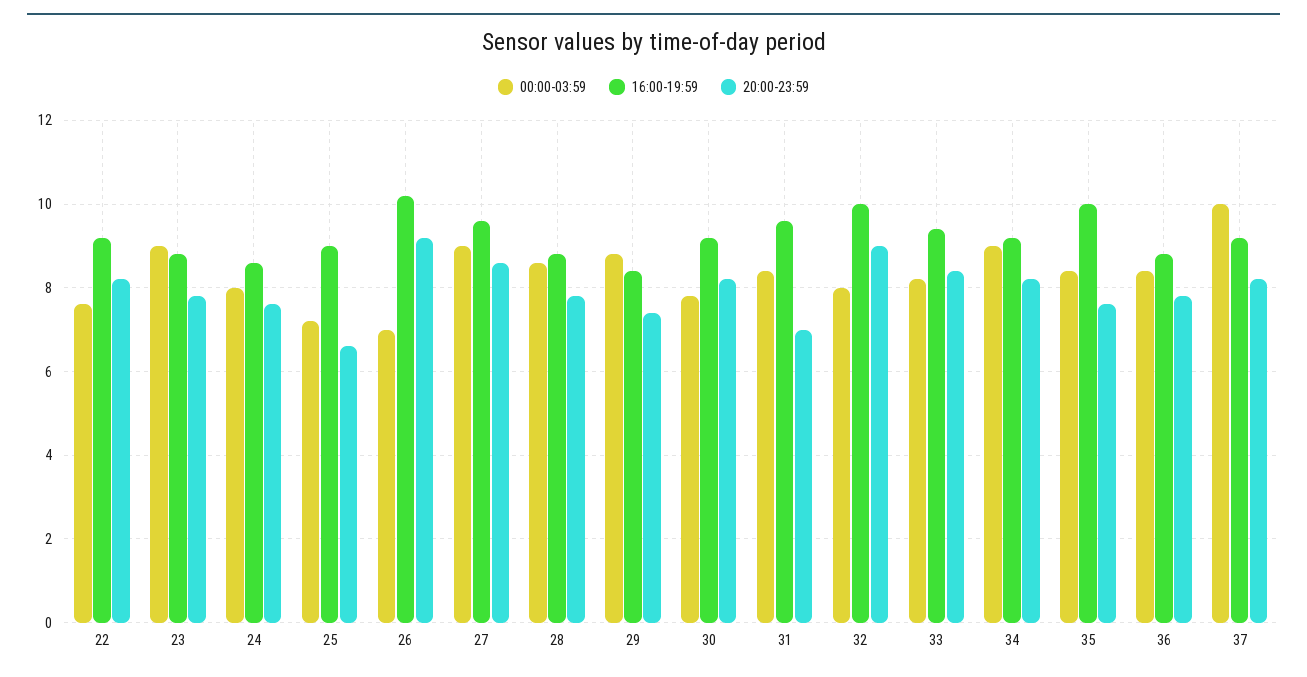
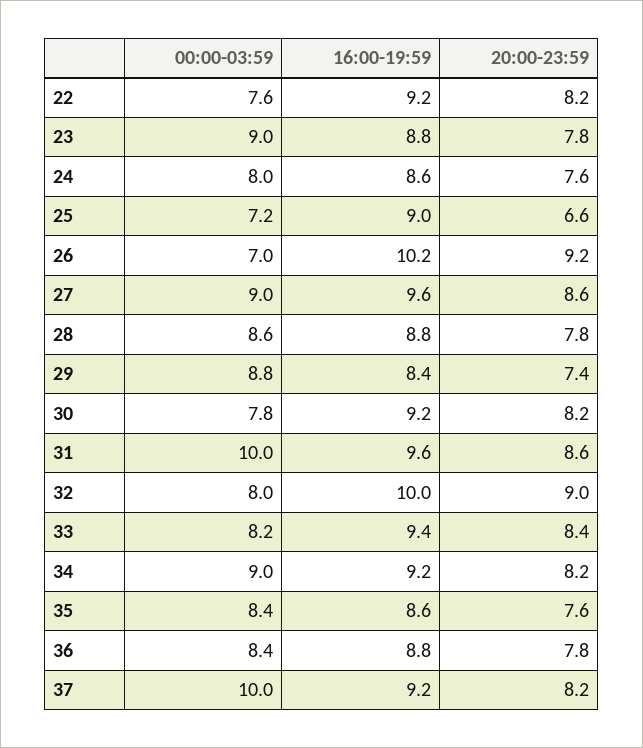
00:00-03:59, 31: 8.5 -> 10
20:00-23:59, 31: 7 -> 8.6
16:00-19:59, 35: 10 -> 8.6

